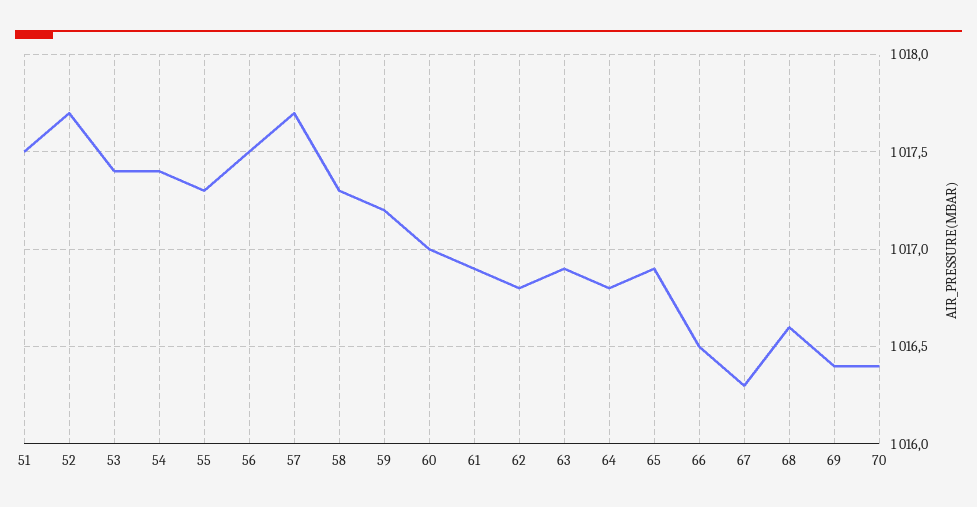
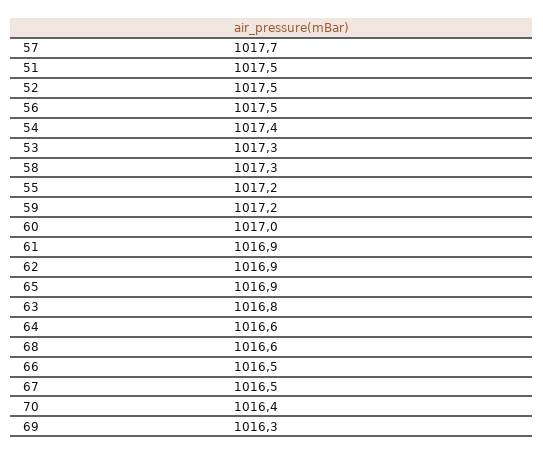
52: 1017.7 -> 1017.5
53: 1017.4 -> 1017.3
55: 1017.3 -> 1017.2
62: 1016.8 -> 1016.9
63: 1016.9 -> 1016.8
64: 1016.8 -> 1016.6
67: 1016.3 -> 1016.5
69: 1016.4 -> 1016.3

